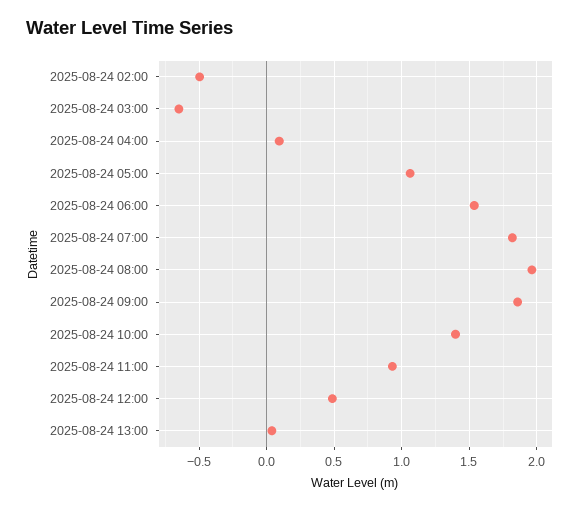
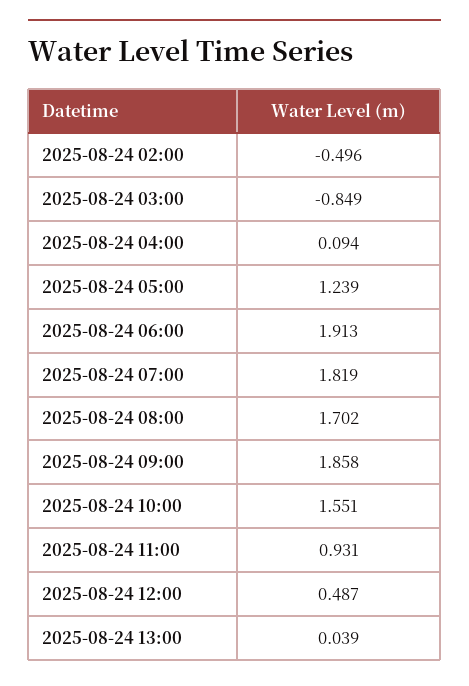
2025-08-24 03:00: -0.65 -> -0.849
2025-08-24 05:00: 1.05 -> 1.239
2025-08-24 06:00: 1.55 -> 1.913
2025-08-24 08:00: 1.95 -> 1.702
2025-08-24 10:00: 1.4 -> 1.551

